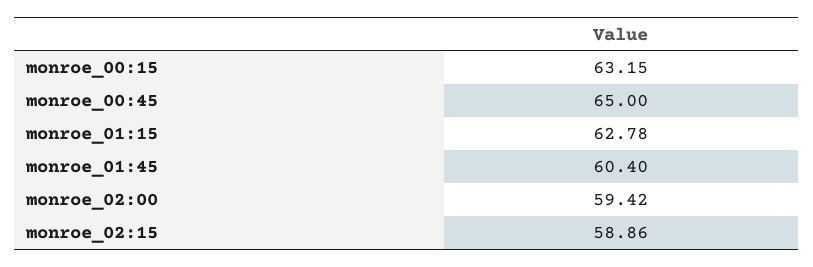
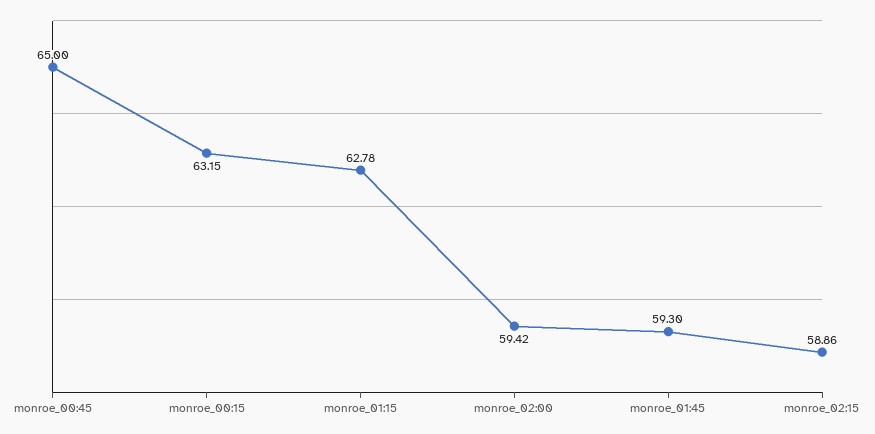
monroe_01:45: 60.4 -> 59.3

